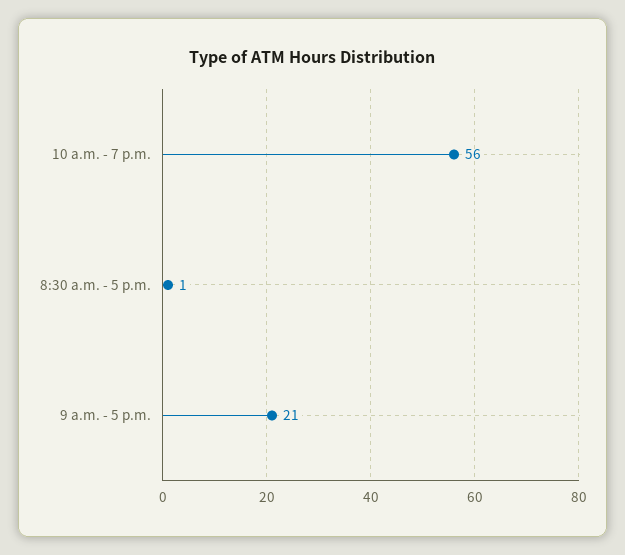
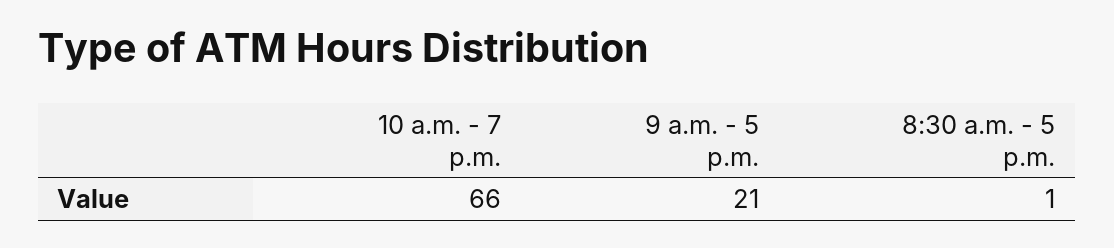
10 a.m. - 7 p.m.: 56 -> 66

